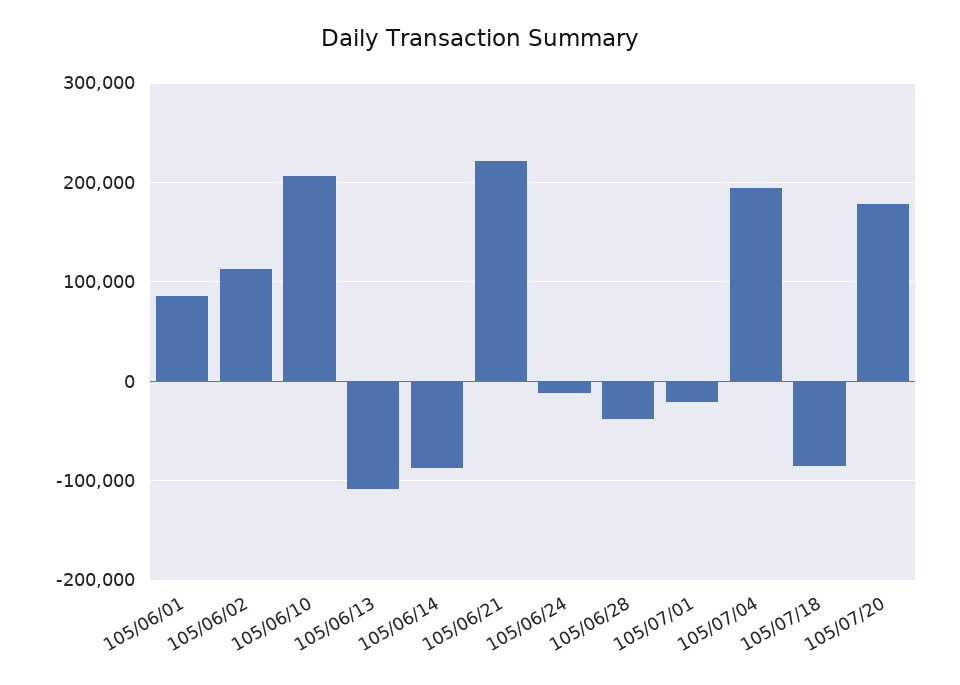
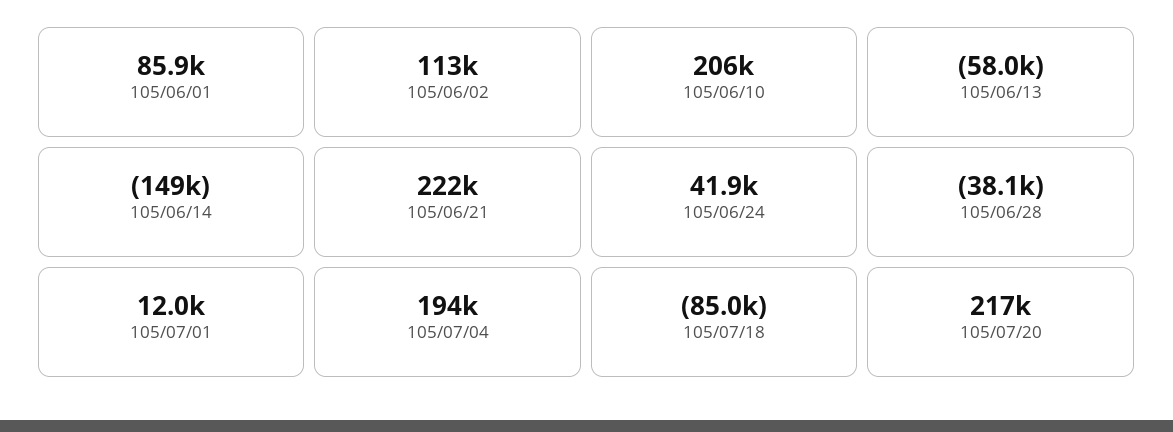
105/06/13: -110000 -> -58000
105/06/14: -90000 -> -149000
105/06/24: -10000 -> 41900
105/07/01: -20000 -> 12000
105/07/20: 180000 -> 217000

